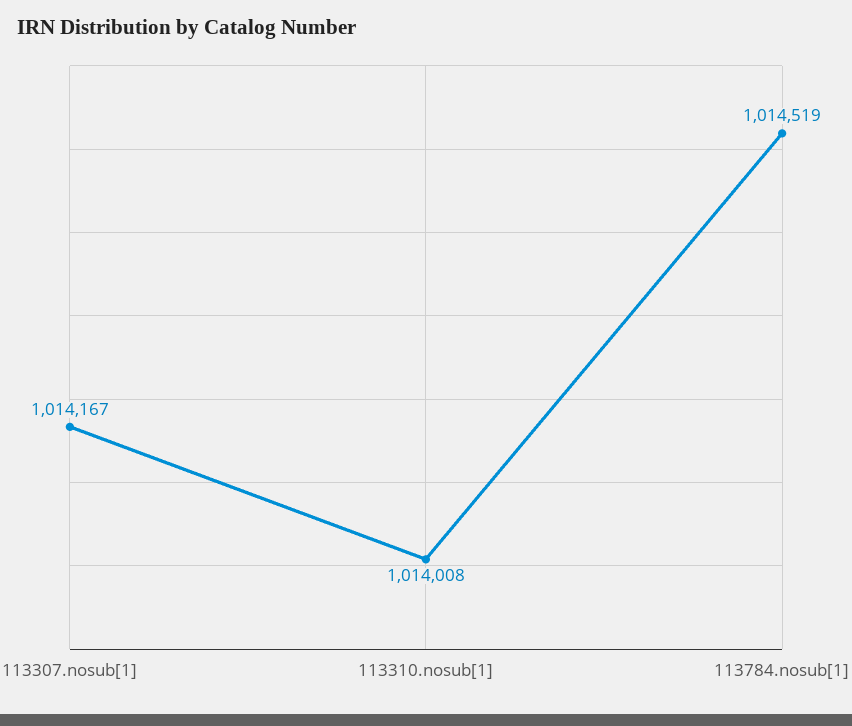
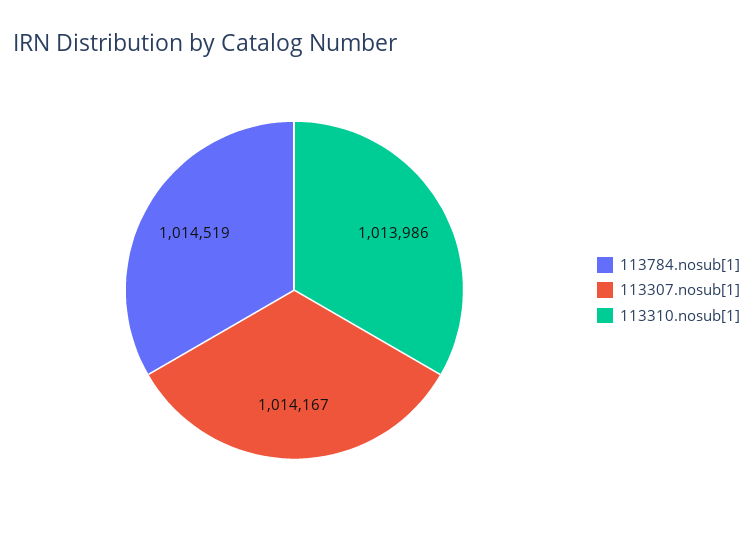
113310.nosub[1]: 1014008 -> 1013986

